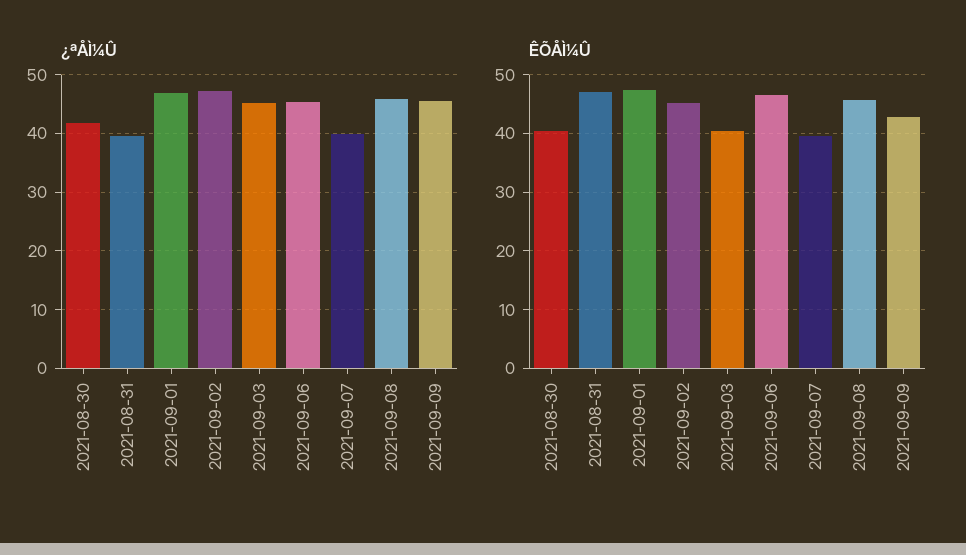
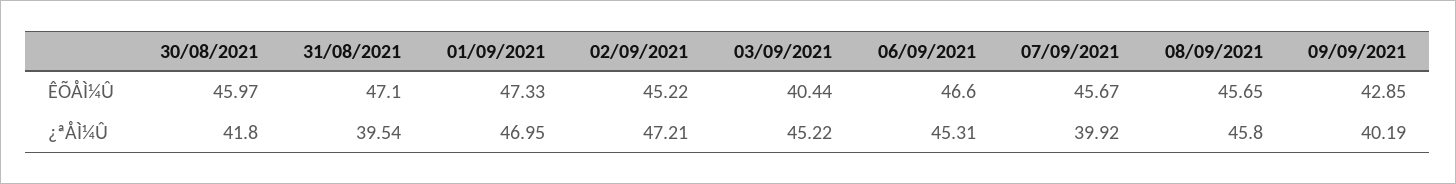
¿ªÅÌ¼Û, 2021-09-09: 46 -> 40.19
ÊÕÅÌ¼Û, 2021-08-30: 40 -> 45.97
ÊÕÅÌ¼Û, 2021-09-07: 40 -> 45.67

